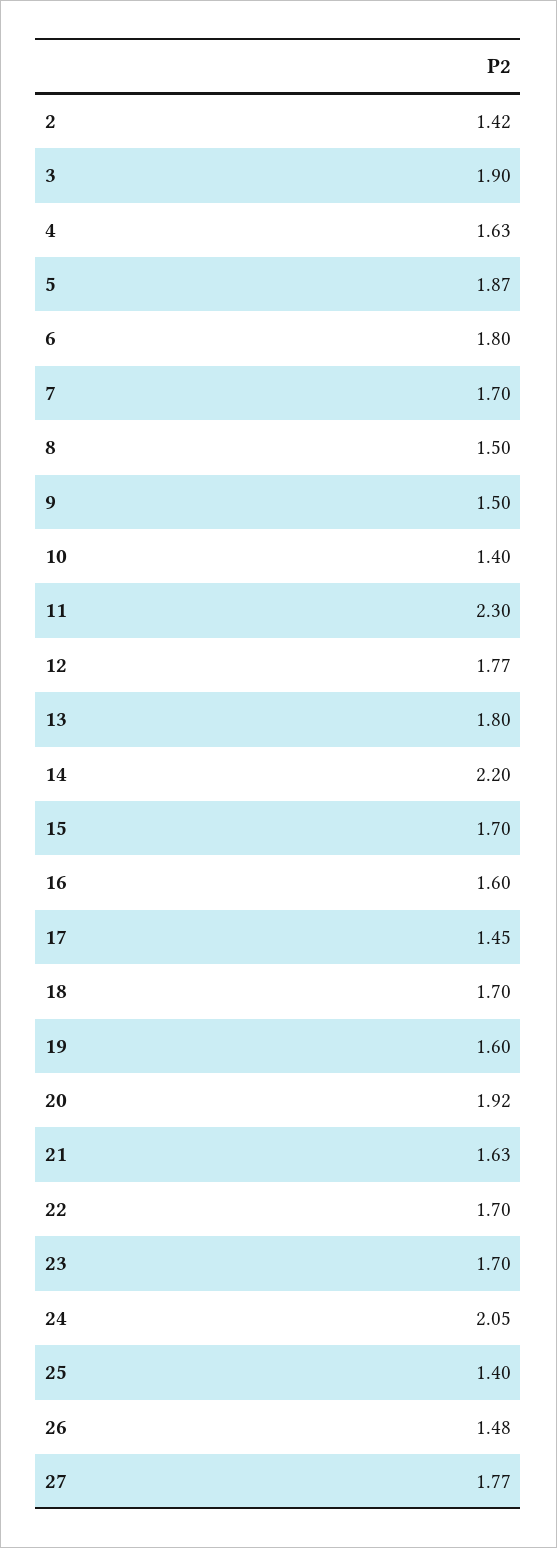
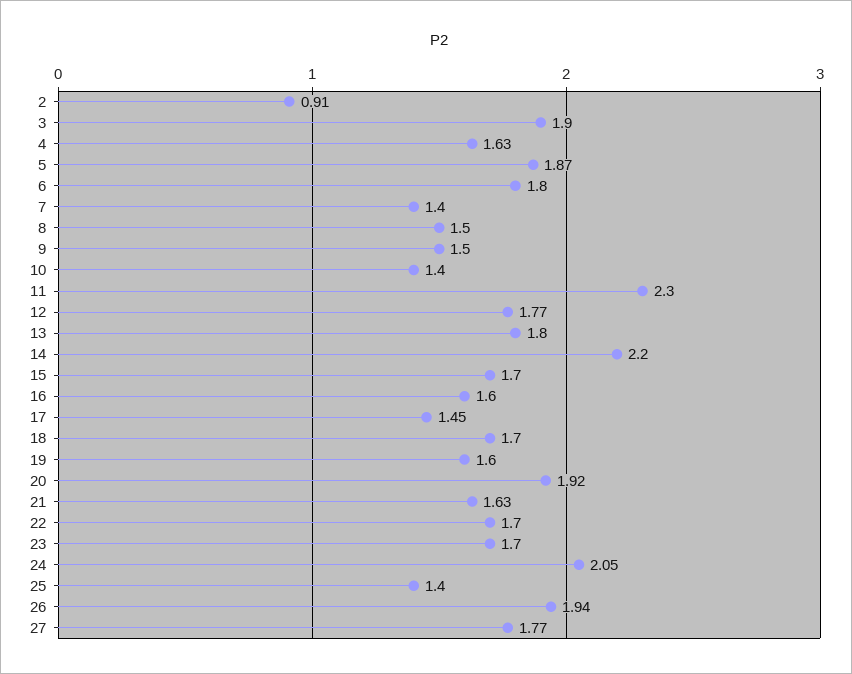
2: 1.42 -> 0.91
7: 1.7 -> 1.4
26: 1.48 -> 1.94

